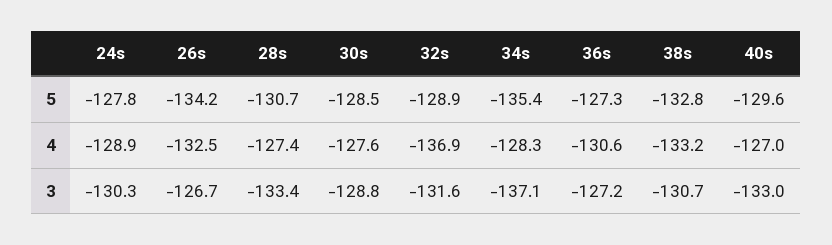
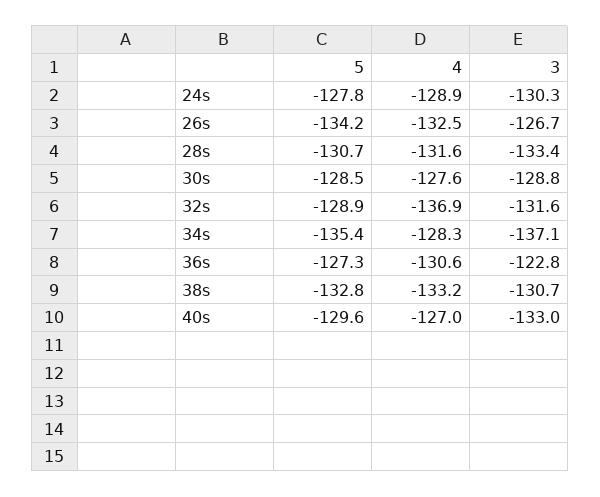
28s, 4: -127.4 -> -131.6
36s, 3: -127.2 -> -122.8

